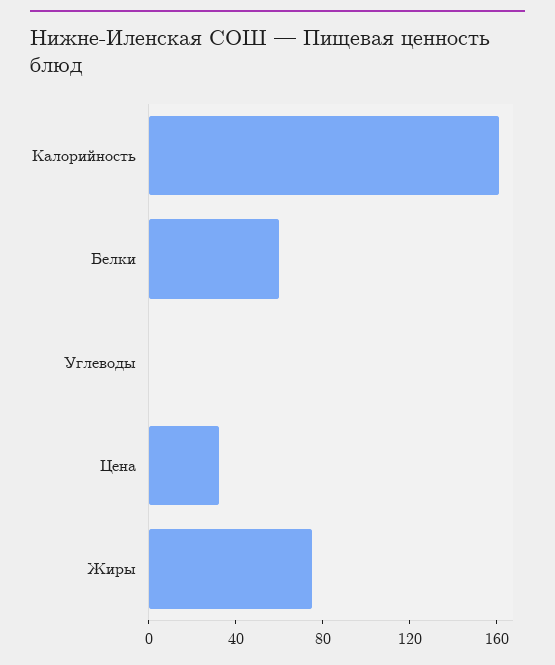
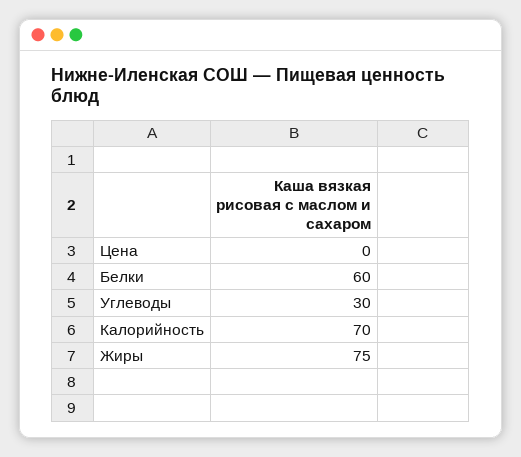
Калорийность: 160 -> 70
Углеводы: 0 -> 30
Цена: 30 -> 0

